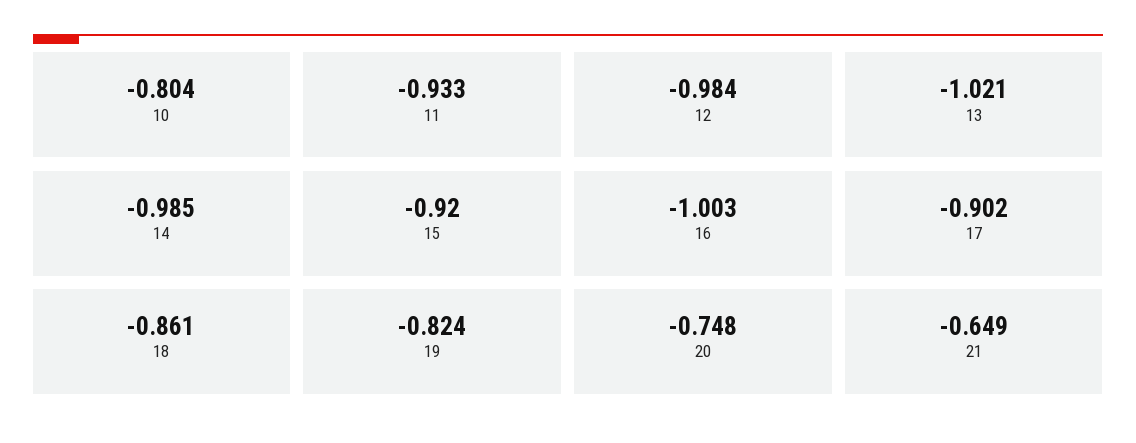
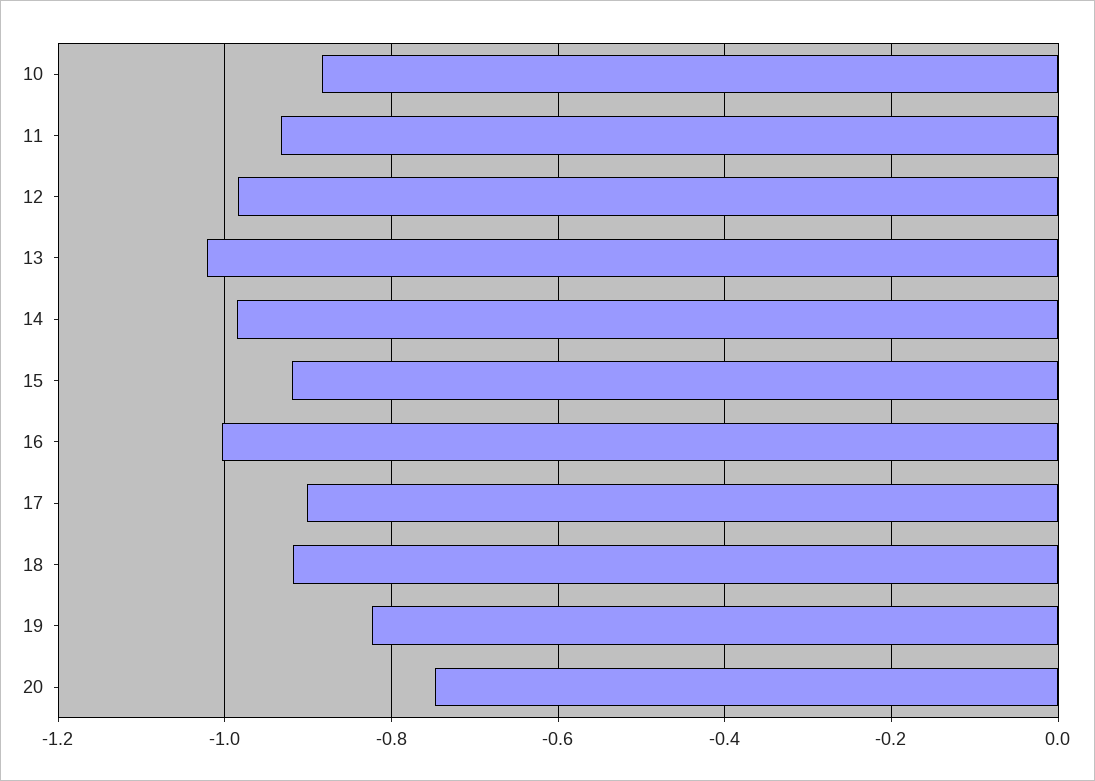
10: -0.804 -> -0.88
18: -0.861 -> -0.92
21: -0.649 -> none

